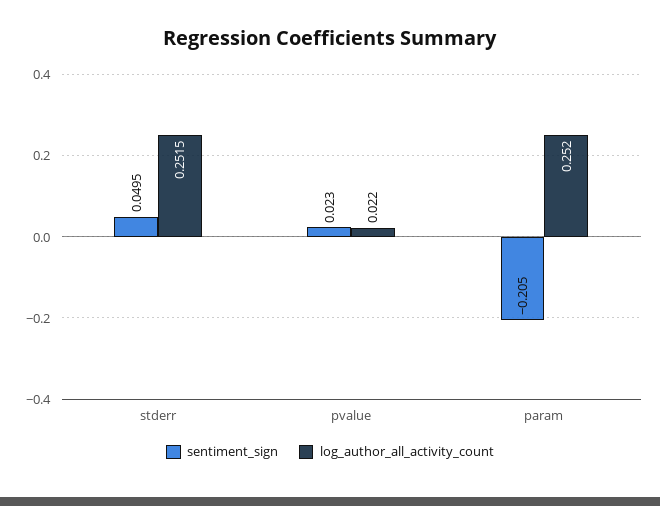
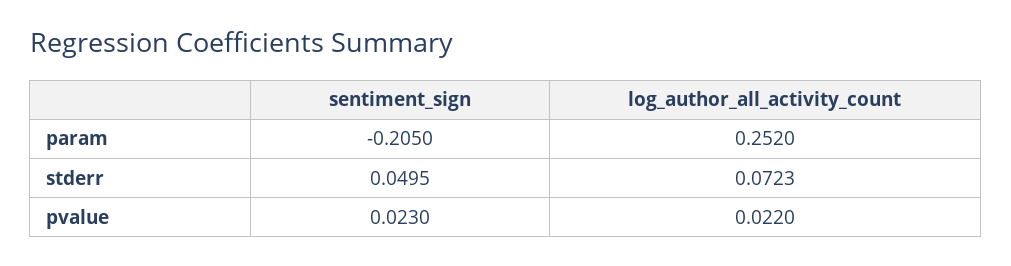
log_author_all_activity_count, stderr: 0.2515 -> 0.0723

